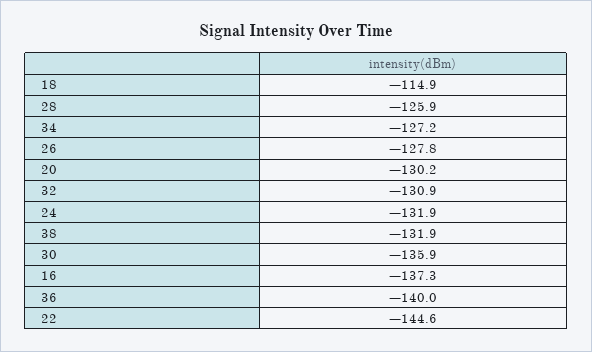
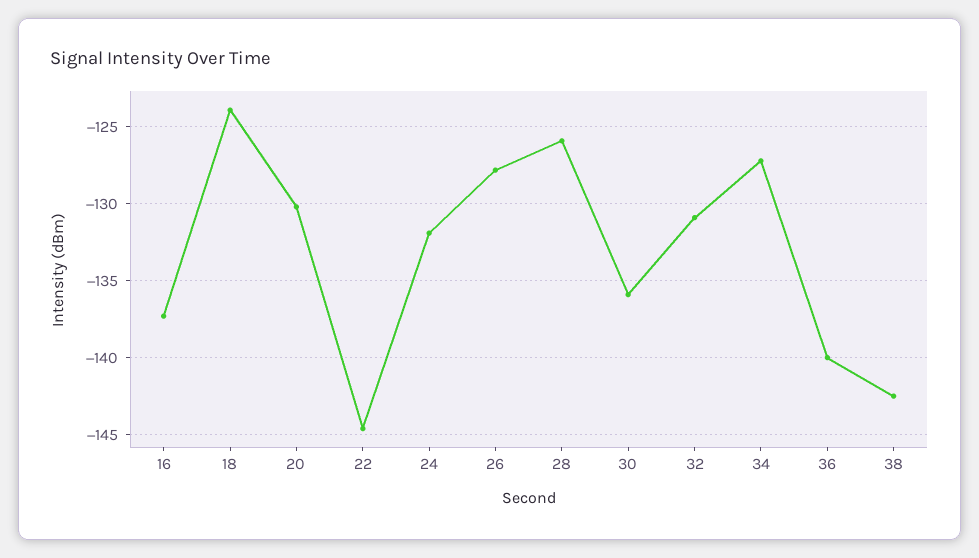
18: -114.9 -> -124
38: -131.9 -> -142.5

